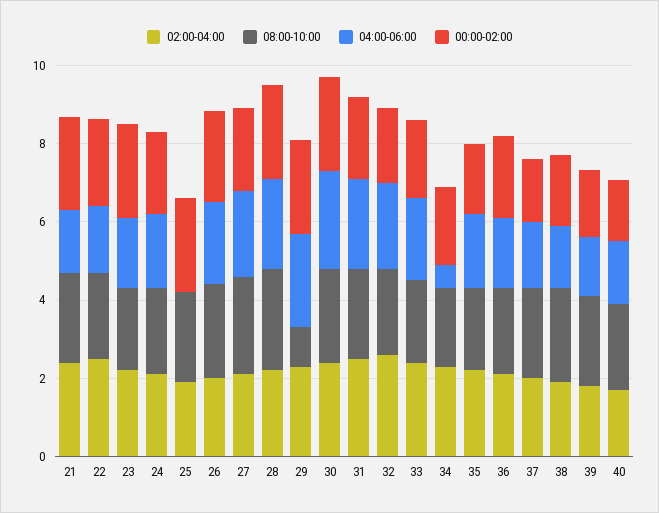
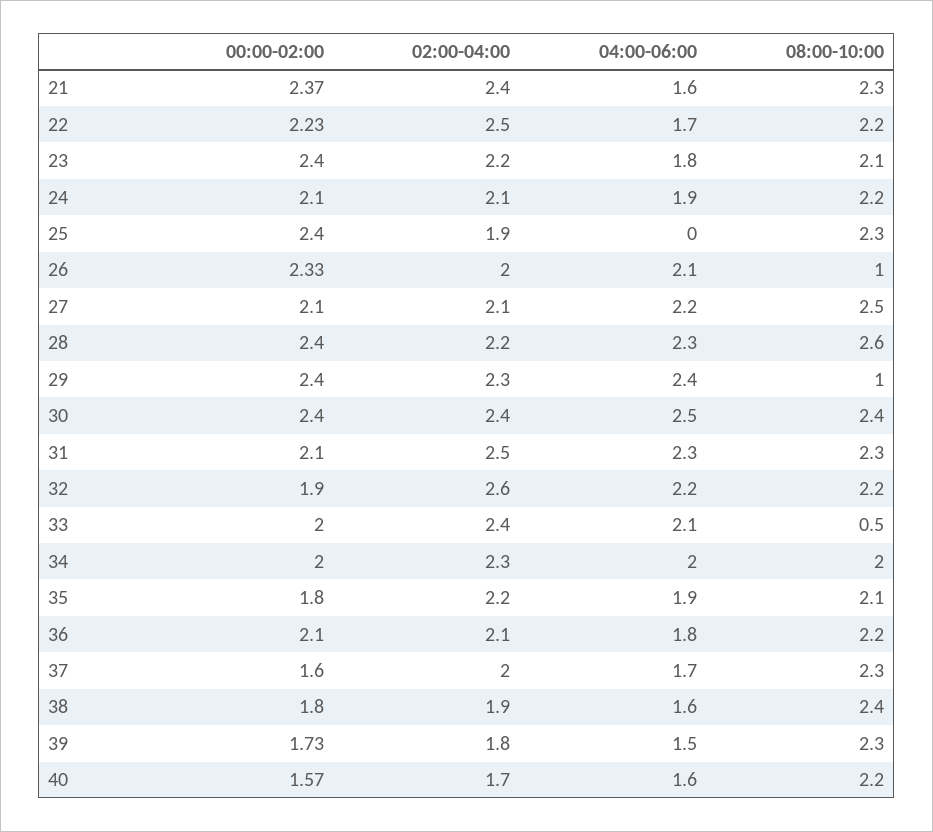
08:00-10:00, 26: 2.5 -> 1
08:00-10:00, 33: 2 -> 0.5
04:00-06:00, 34: 0.5 -> 2

